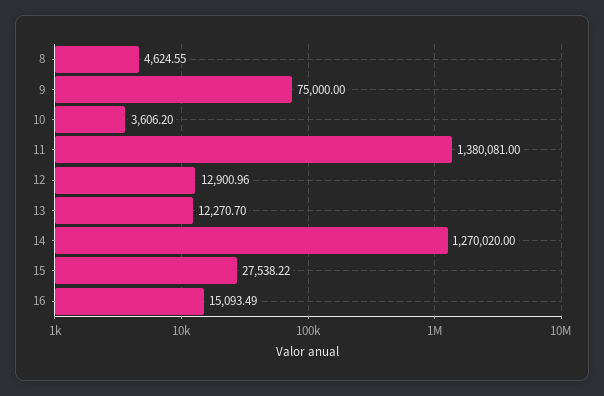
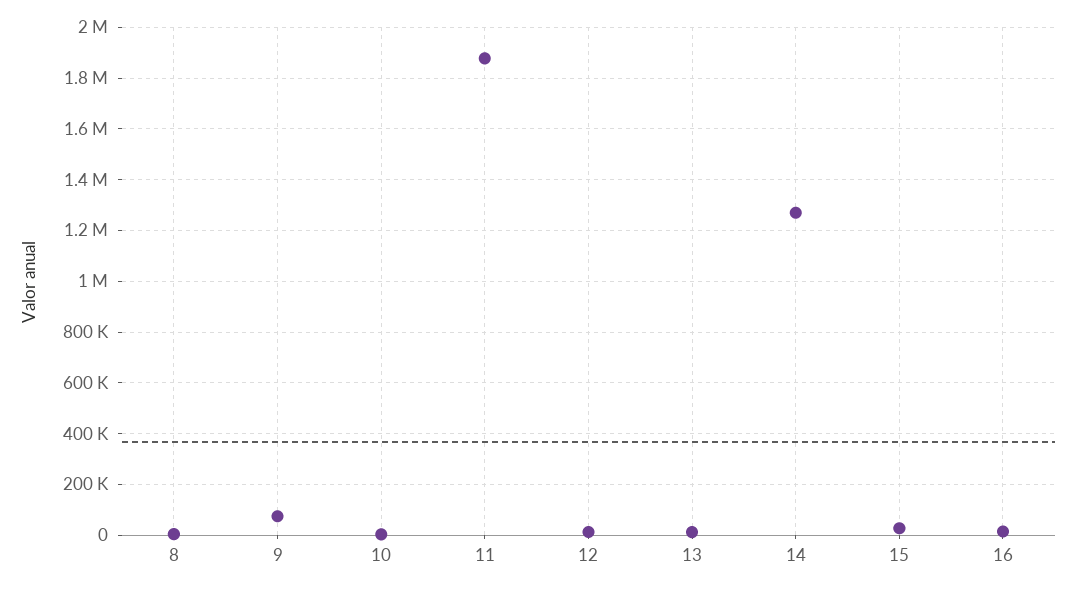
11: 1380081 -> 1875000

